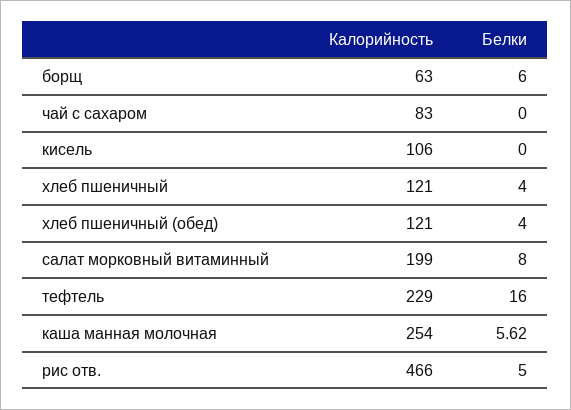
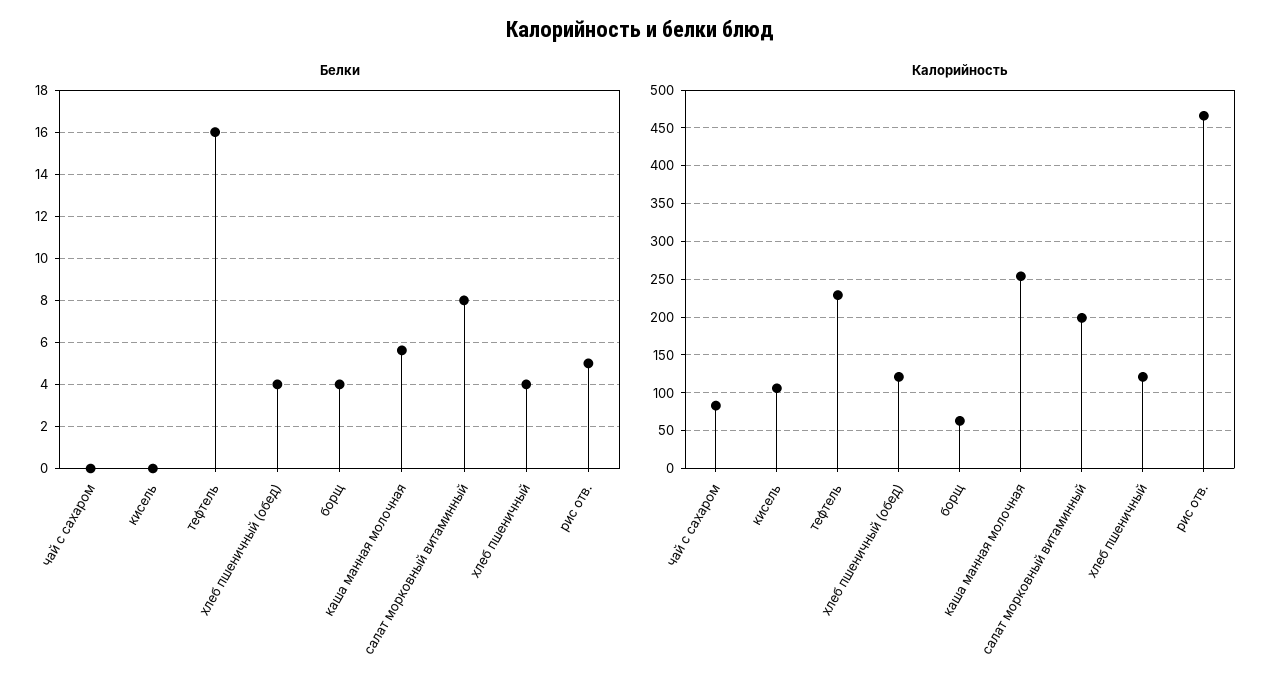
Белки, борщ: 6 -> 4

